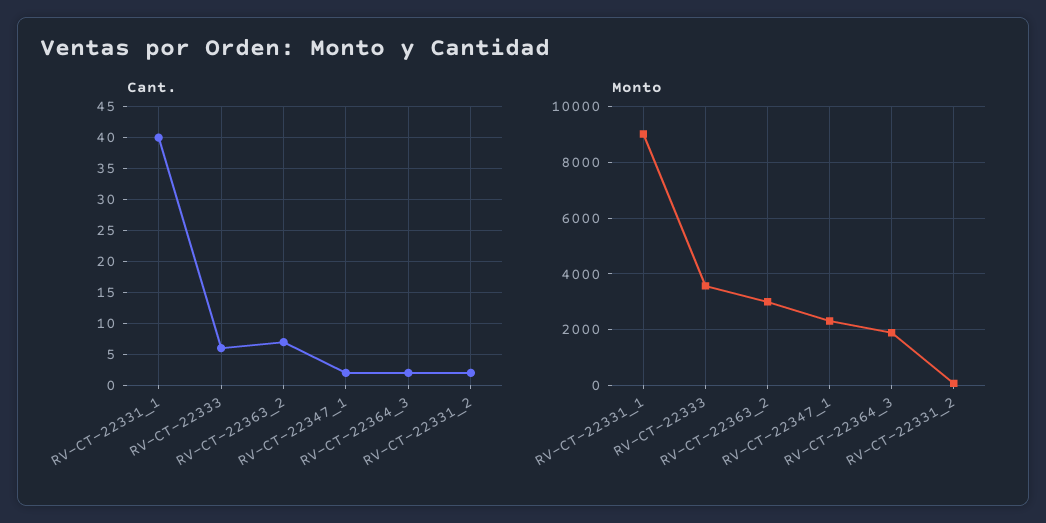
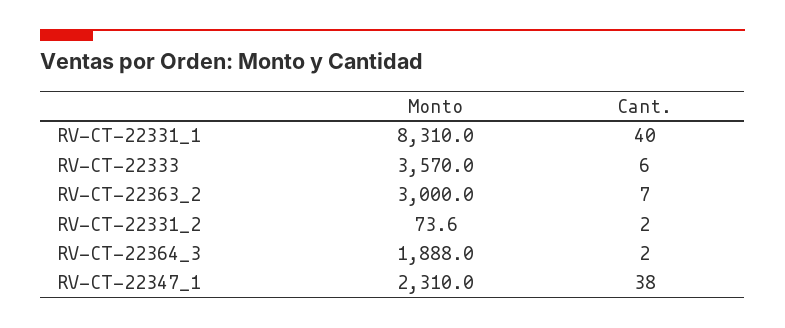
Cant., RV-CT-22347_1: 2 -> 38
Monto, RV-CT-22331_1: 9000 -> 8310

